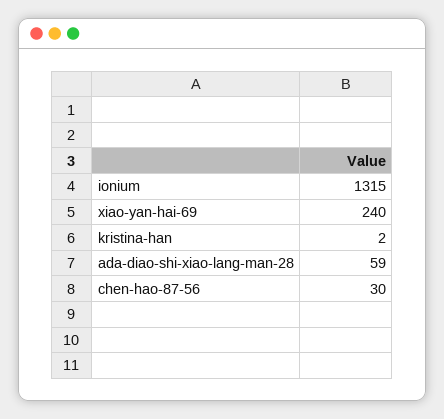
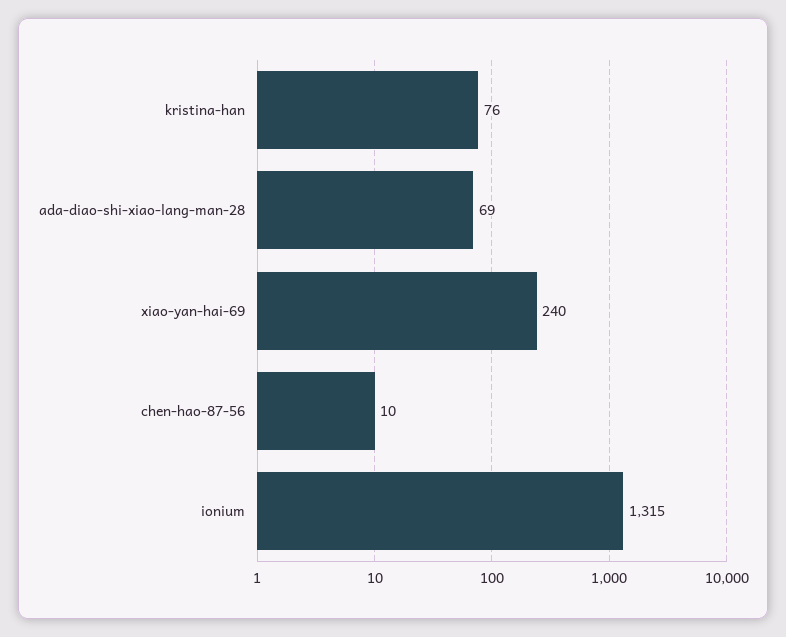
kristina-han: 2 -> 76
ada-diao-shi-xiao-lang-man-28: 59 -> 69
chen-hao-87-56: 30 -> 10

